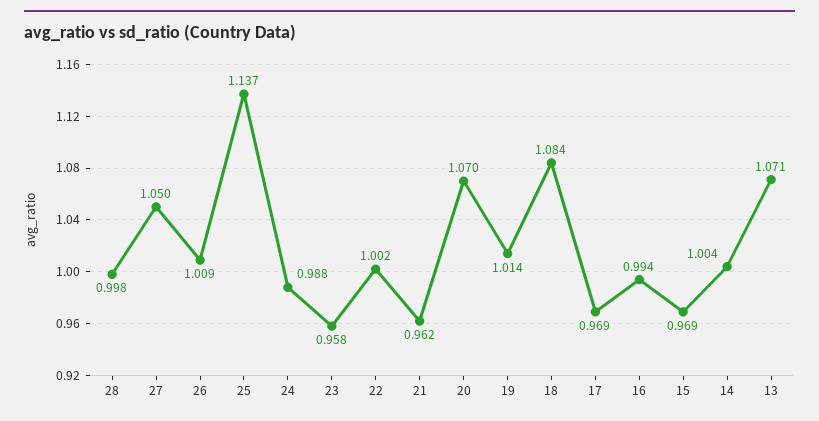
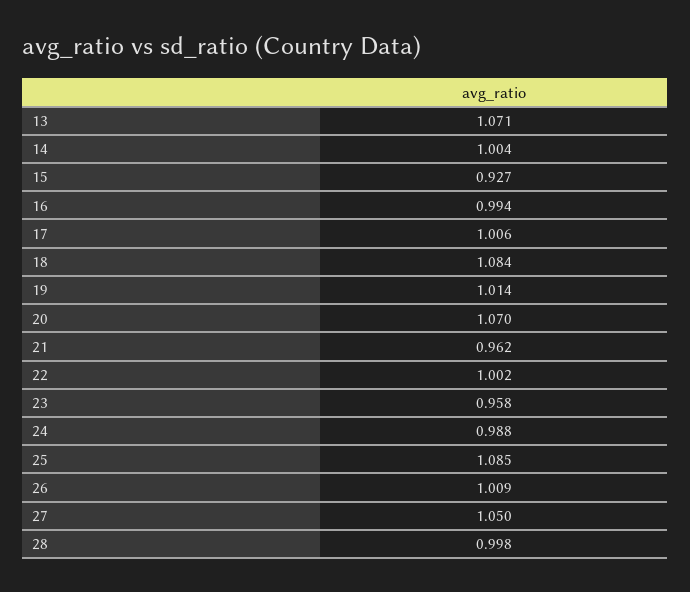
25: 1.137 -> 1.085
17: 0.969 -> 1.006
15: 0.969 -> 0.927

